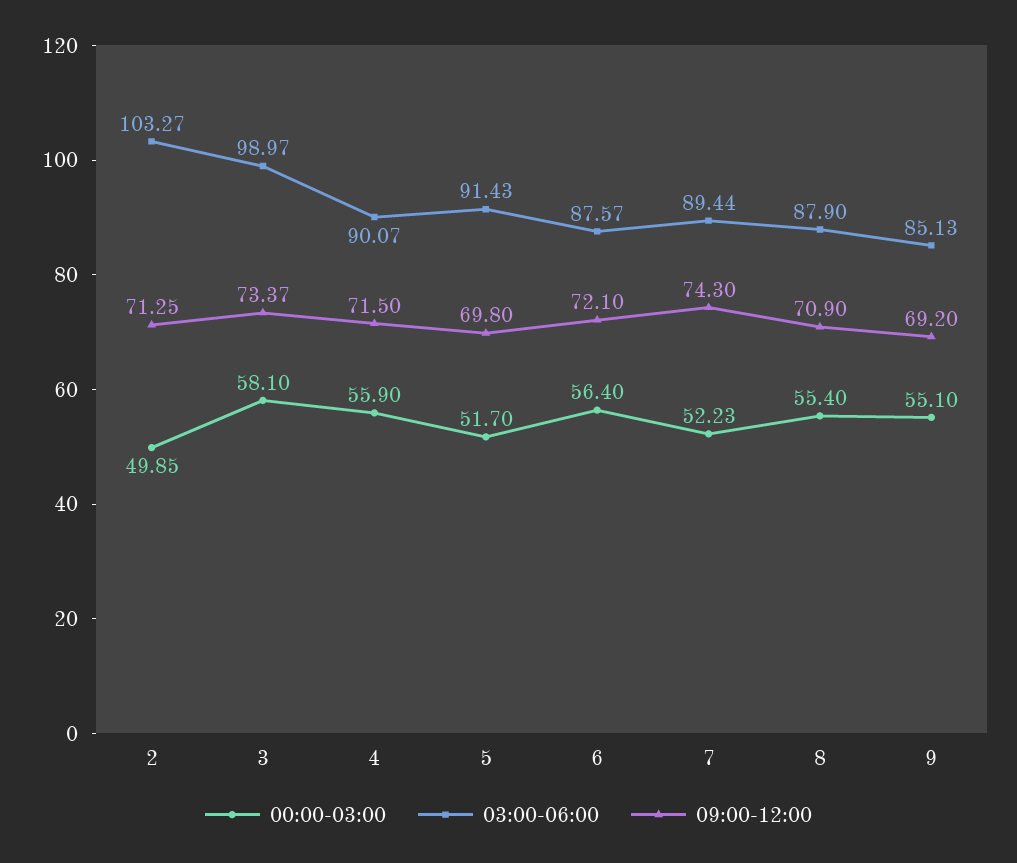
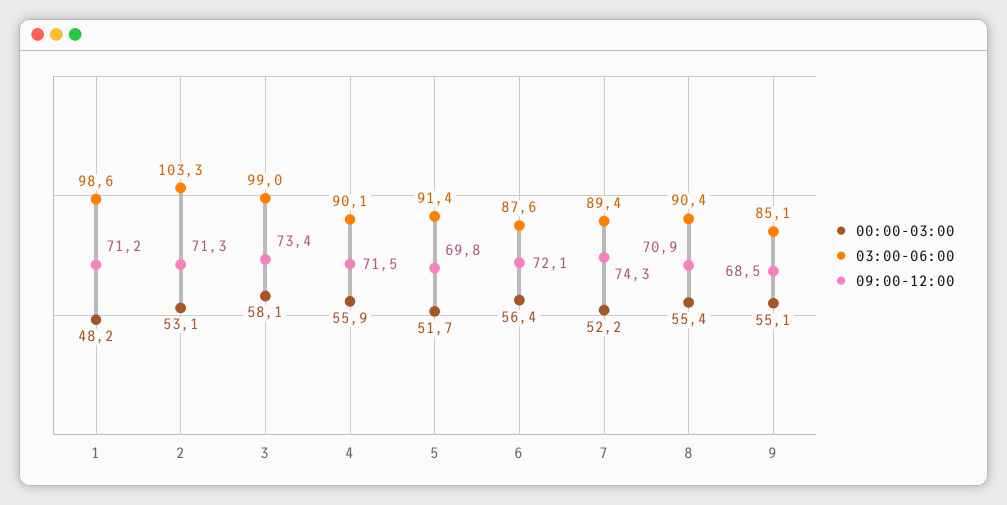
00:00-03:00, 2: 49.85 -> 53.1
03:00-06:00, 8: 87.9 -> 90.4
09:00-12:00, 9: 69.2 -> 68.5
00:00-03:00, 1: none -> 48.2
03:00-06:00, 1: none -> 98.6
09:00-12:00, 1: none -> 71.2

